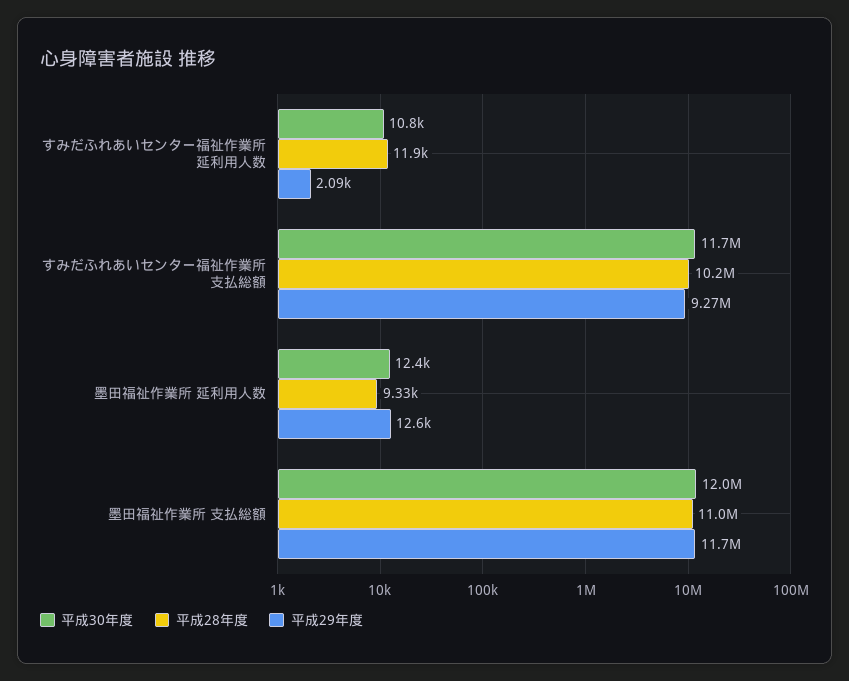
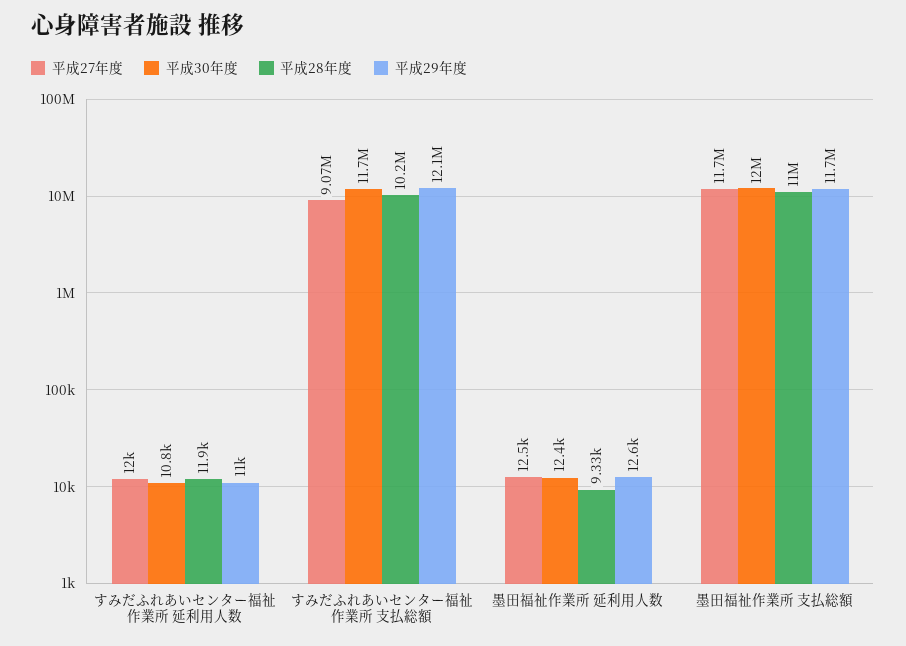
平成29年度, すみだふれあいセンター福祉作業所 延利用人数: 2090 -> 11000
平成29年度, すみだふれあいセンター福祉作業所 支払総額: 9270000 -> 12100000
平成27年度, すみだふれあいセンター福祉作業所 延利用人数: none -> 12000
平成27年度, すみだふれあいセンター福祉作業所 支払総額: none -> 9070000
平成27年度, 墨田福祉作業所 延利用人数: none -> 12500
平成27年度, 墨田福祉作業所 支払総額: none -> 11700000

